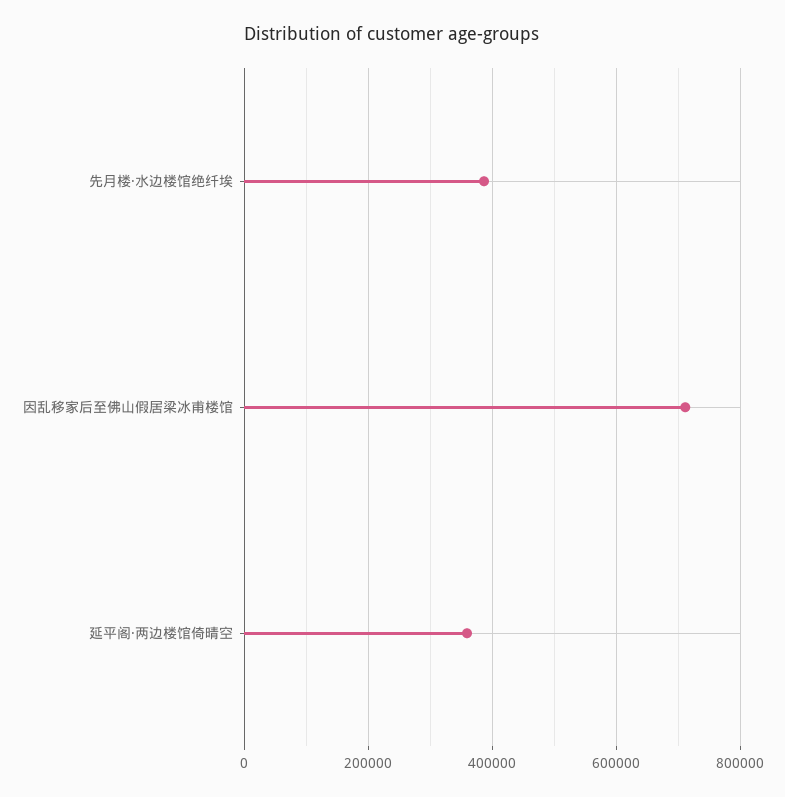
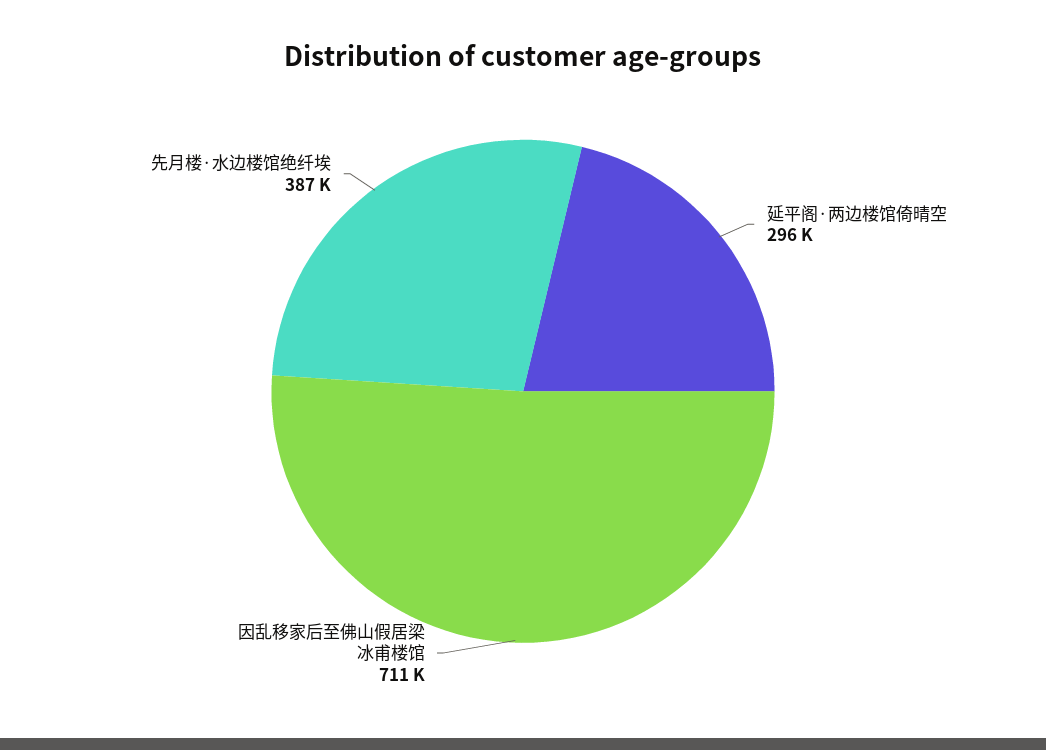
延平阁·两边楼馆倚晴空: 360000 -> 296000

